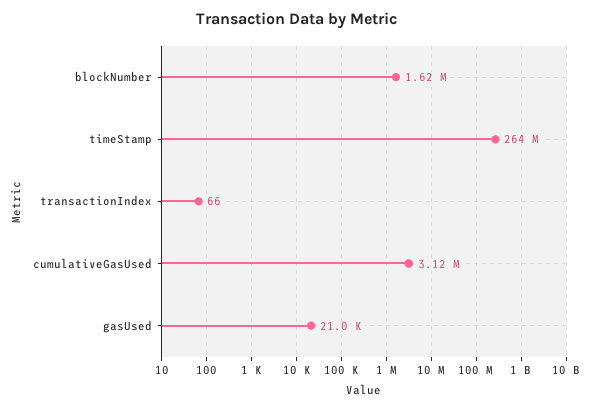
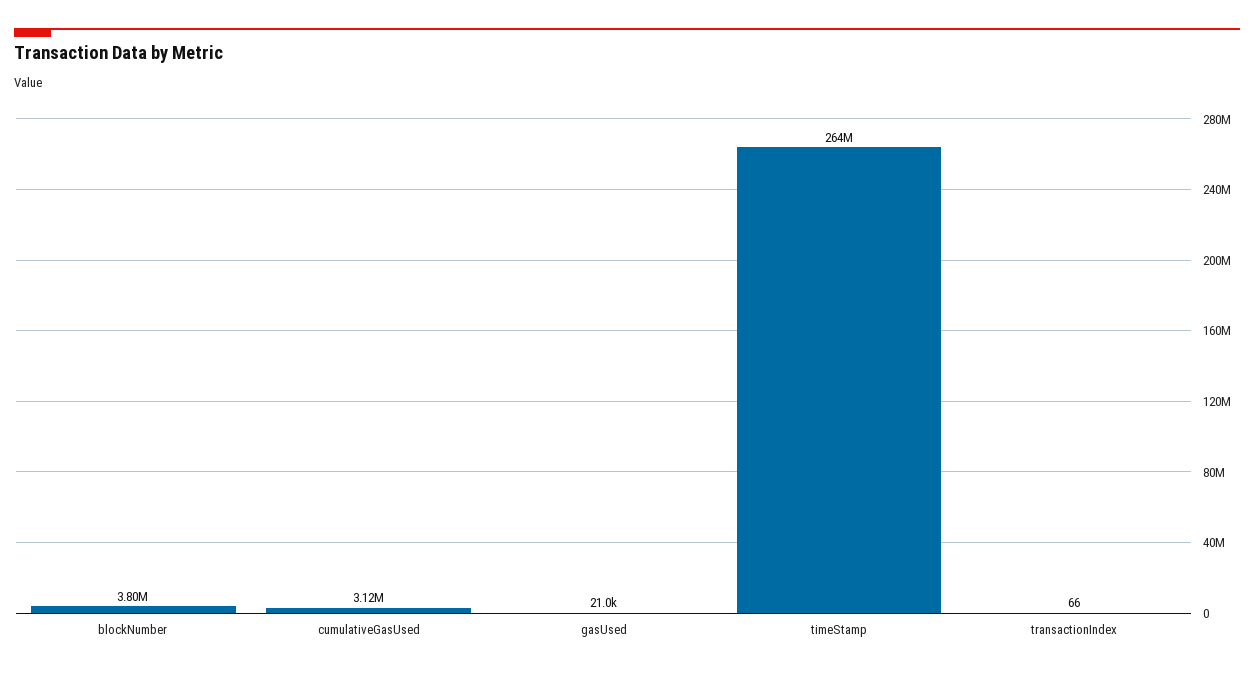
blockNumber: 1620000 -> 3800000

